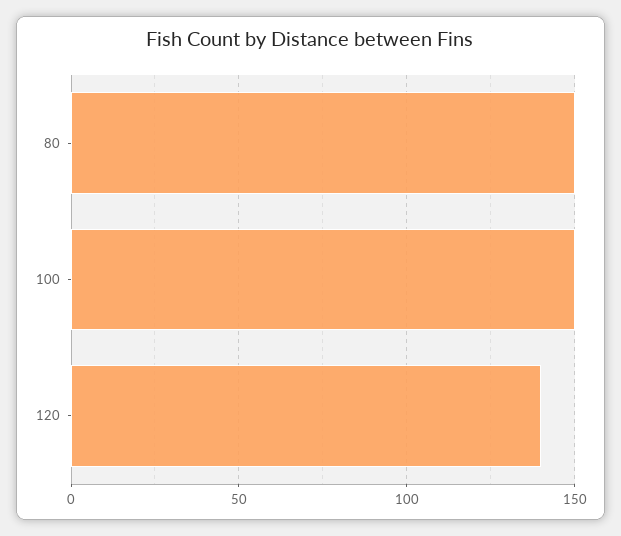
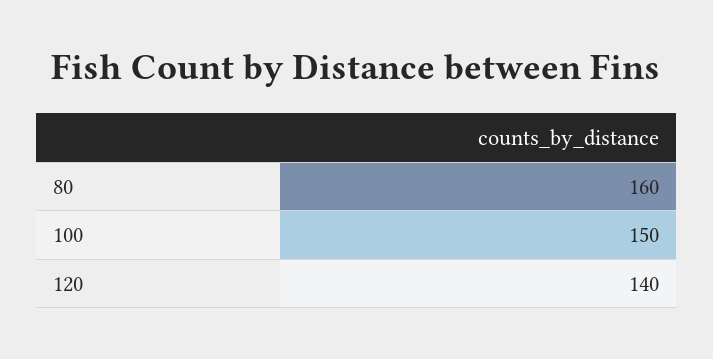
80: 150 -> 160

